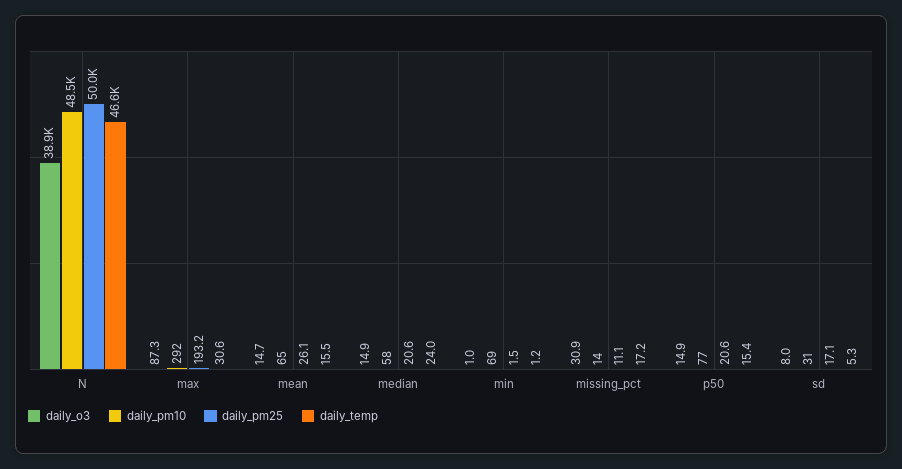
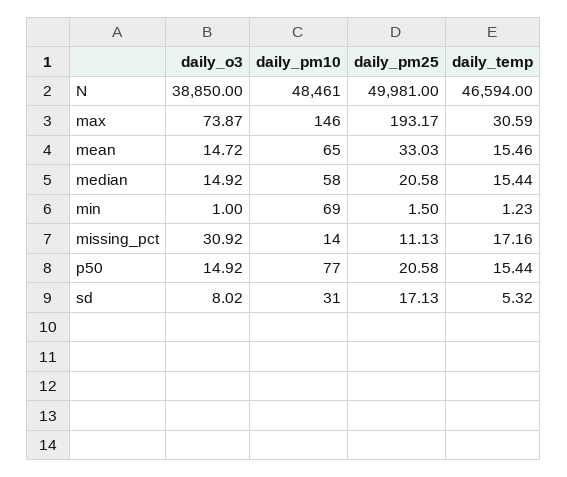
daily_o3, max: 87.3 -> 73.87
daily_pm10, max: 292 -> 146
daily_pm25, mean: 26.1 -> 33.03
daily_temp, median: 24 -> 15.44

